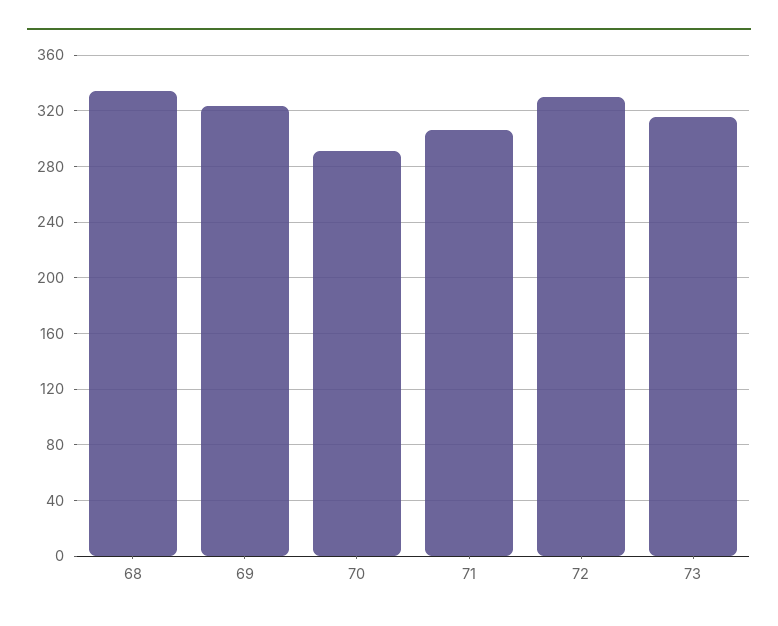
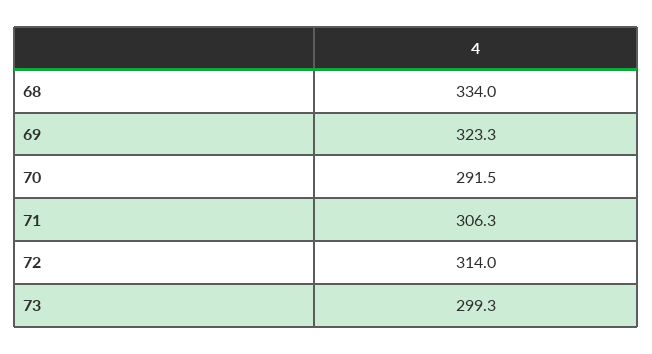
72: 330 -> 314
73: 315 -> 299.3

